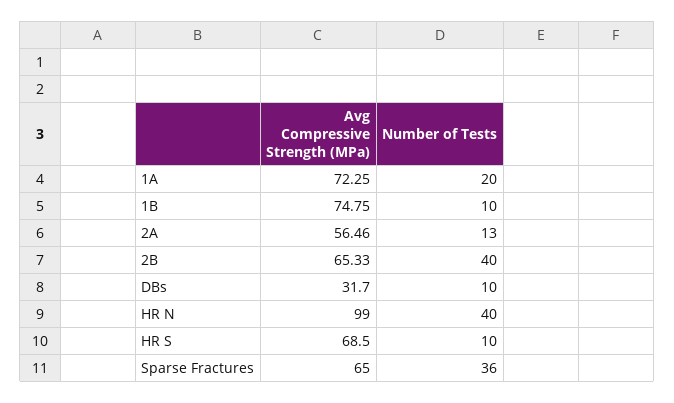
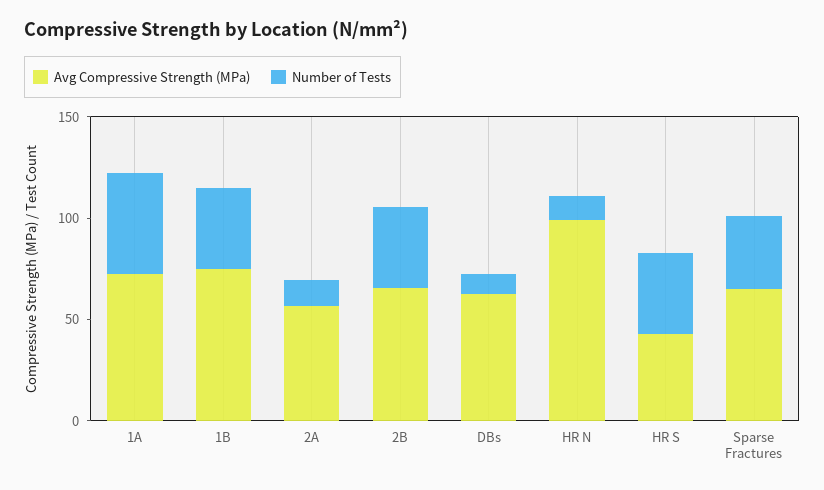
Number of Tests, 1A: 20 -> 50
Number of Tests, 1B: 10 -> 40
Avg Compressive Strength (MPa), DBs: 31.7 -> 60
Number of Tests, HR N: 40 -> 10
Avg Compressive Strength (MPa), HR S: 68.5 -> 40
Number of Tests, HR S: 10 -> 40

